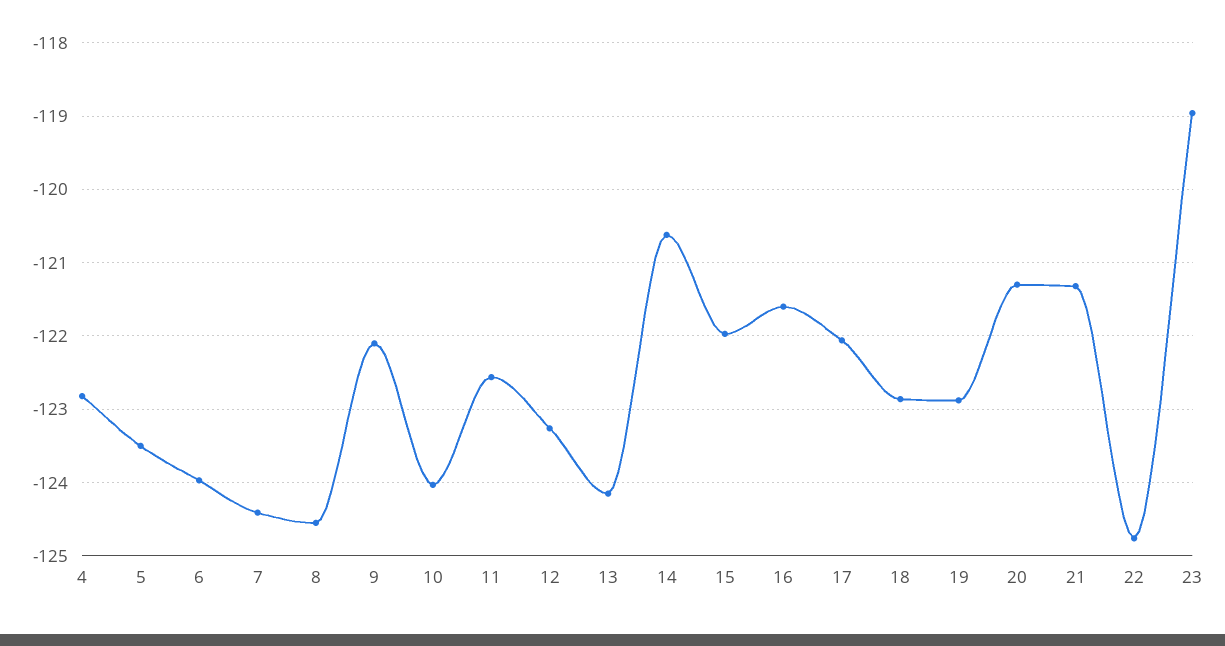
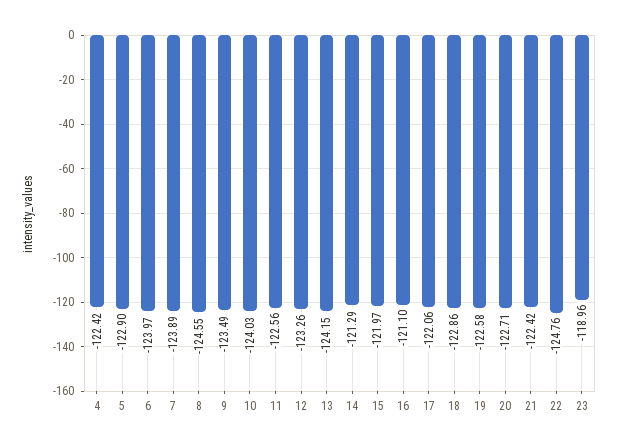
4: -122.8 -> -122.42
5: -123.5 -> -122.9
7: -124.4 -> -123.89
9: -122.1 -> -123.49
14: -120.6 -> -121.29
16: -121.6 -> -121.1
19: -122.9 -> -122.58
20: -121.3 -> -122.71
21: -121.3 -> -122.42

